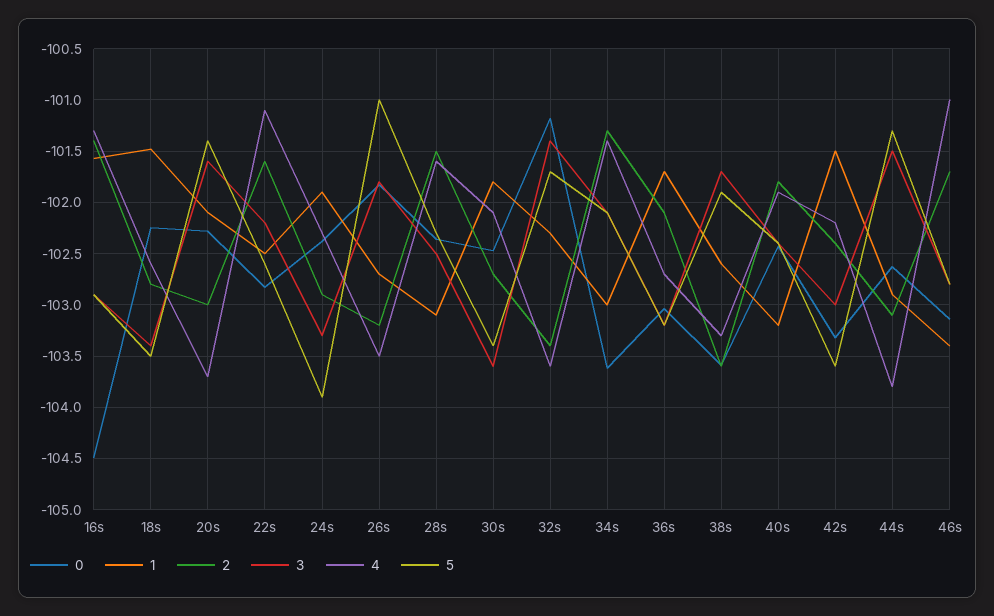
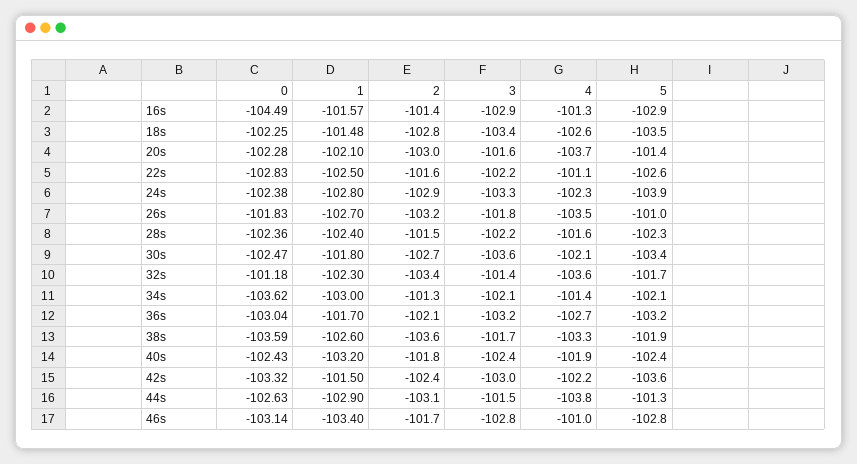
1, 24s: -101.9 -> -102.8
1, 28s: -103.1 -> -102.4
3, 28s: -102.5 -> -102.2

